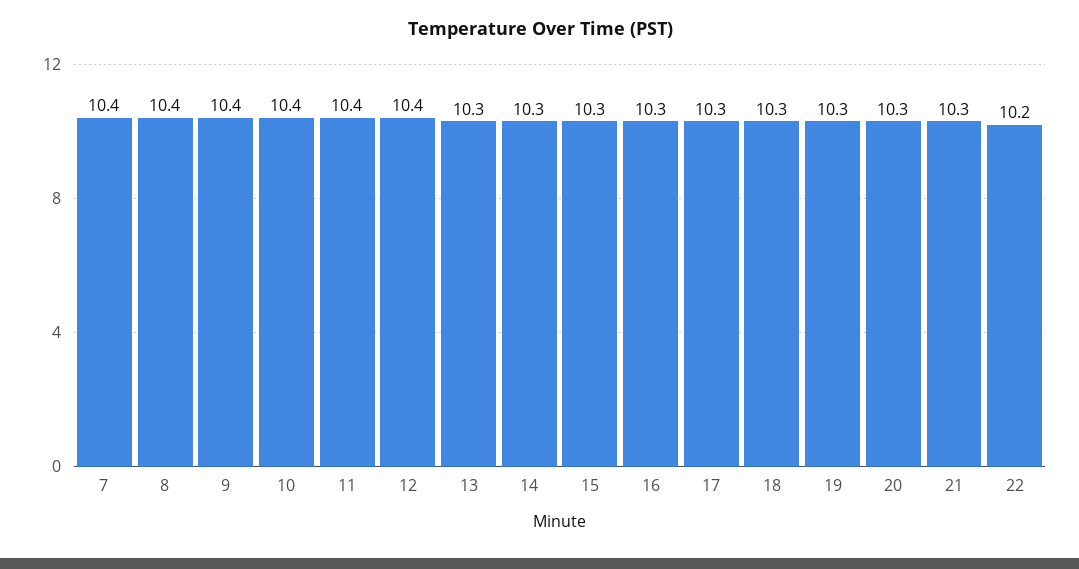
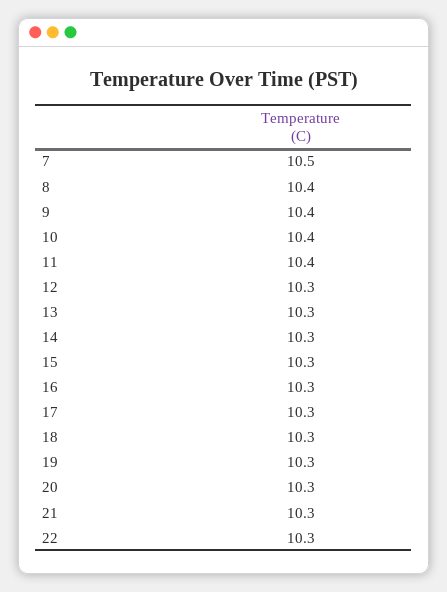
7: 10.4 -> 10.5
12: 10.4 -> 10.3
22: 10.2 -> 10.3

